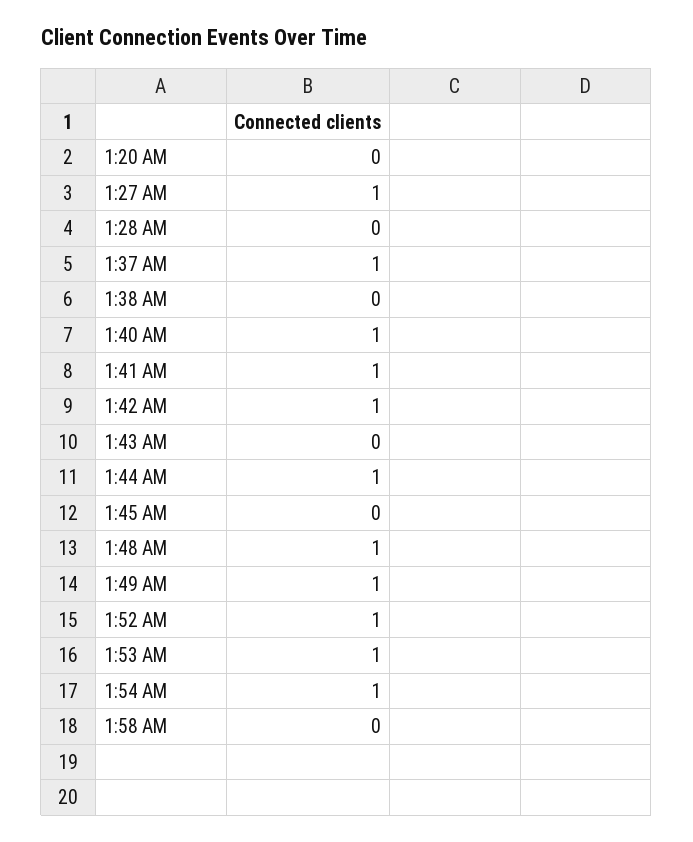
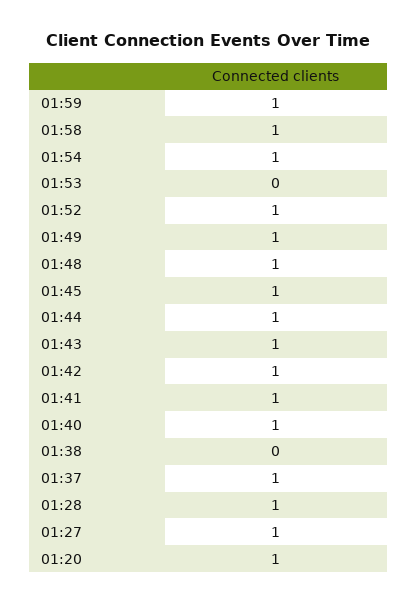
1:20 AM: 0 -> 1
1:28 AM: 0 -> 1
1:43 AM: 0 -> 1
1:45 AM: 0 -> 1
1:53 AM: 1 -> 0
1:58 AM: 0 -> 1
01:59: none -> 1

